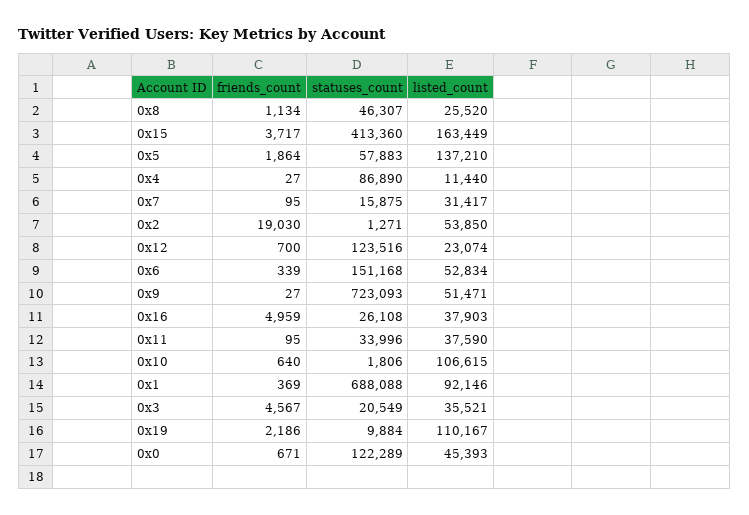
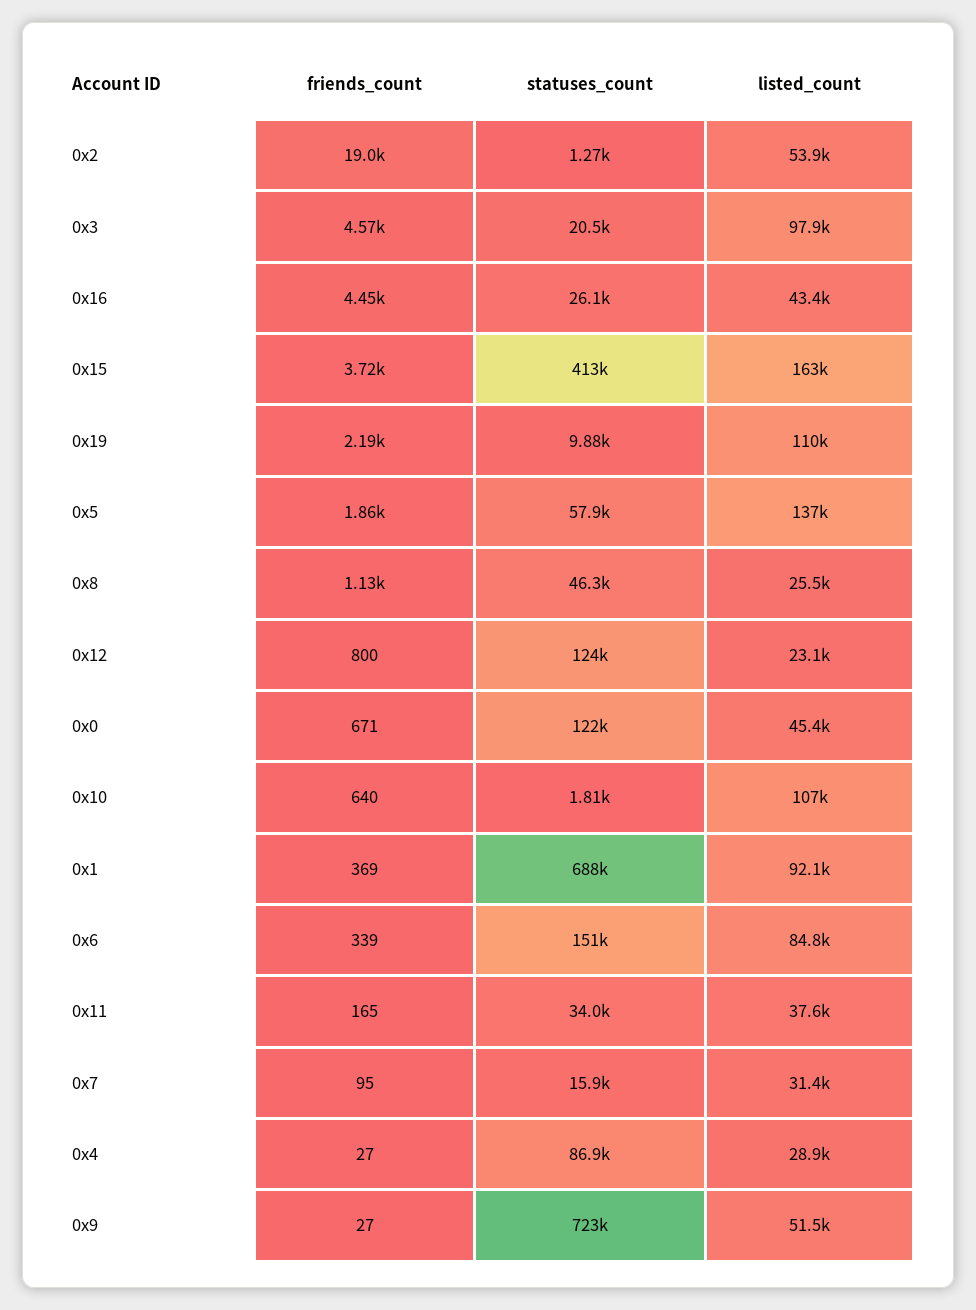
listed_count, 0x4: 11440 -> 28900
friends_count, 0x12: 700 -> 800
listed_count, 0x6: 52834 -> 84800
friends_count, 0x16: 4959 -> 4450
listed_count, 0x16: 37903 -> 43400
friends_count, 0x11: 95 -> 165
listed_count, 0x3: 35521 -> 97900

